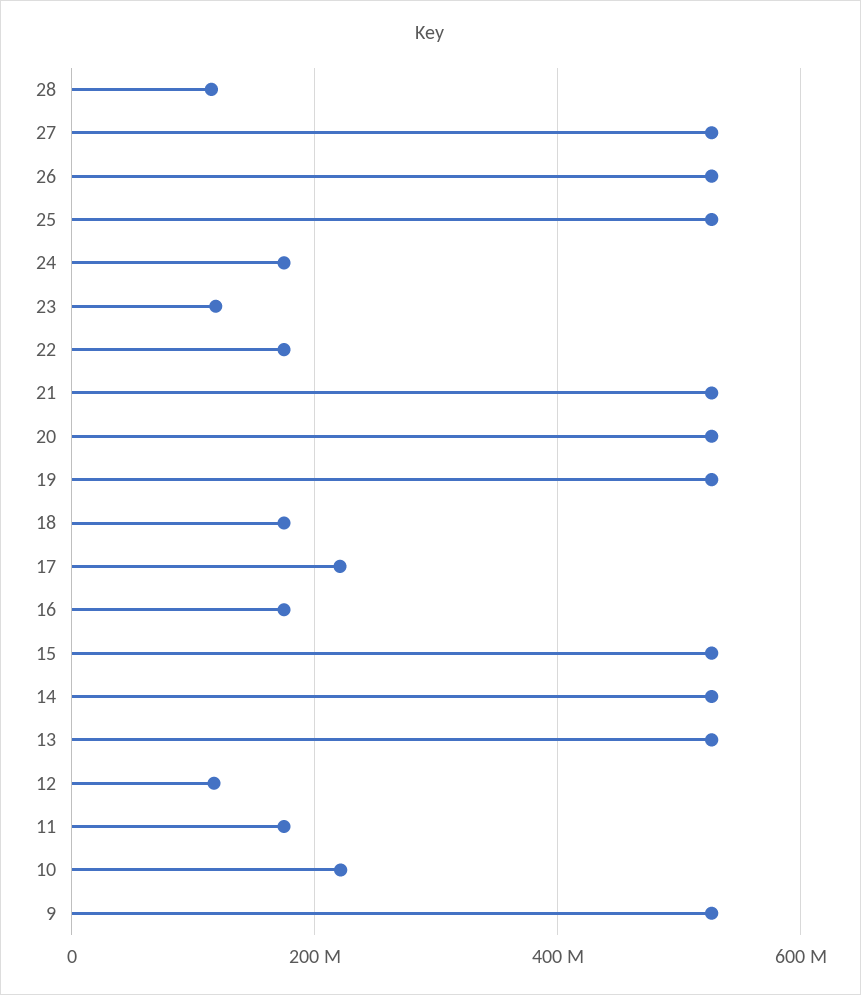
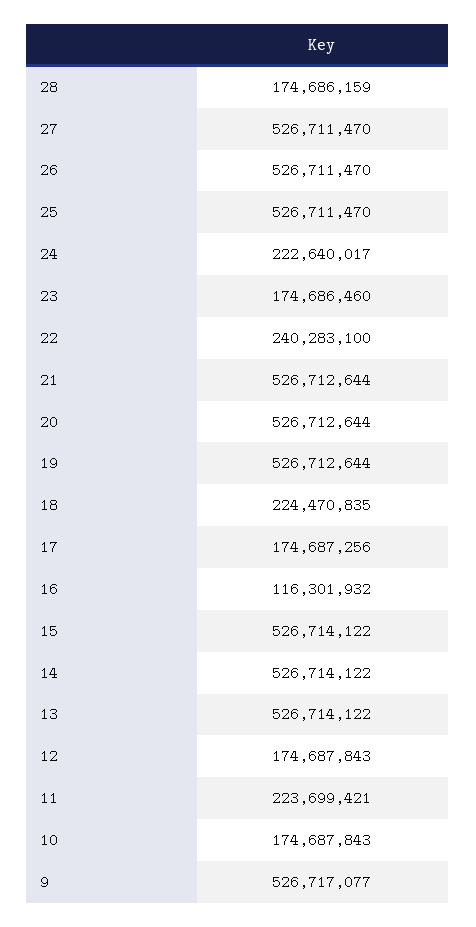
28: 120000000 -> 174686159
24: 180000000 -> 222640017
23: 120000000 -> 174686460
22: 180000000 -> 240283100
18: 180000000 -> 224470835
17: 220000000 -> 174687256
16: 180000000 -> 116301932
12: 120000000 -> 174687843
11: 180000000 -> 223699421
10: 220000000 -> 174687843

